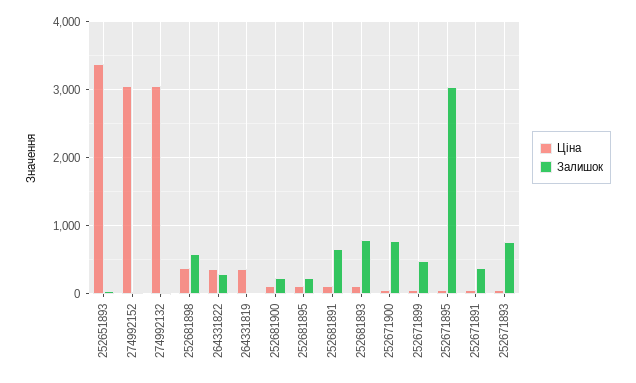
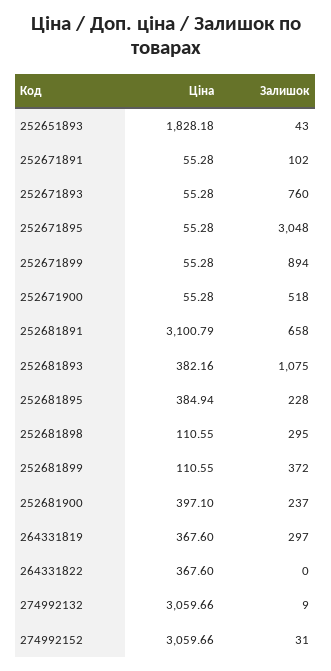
Ціна, 252651893: 3400 -> 1828.18
Ціна, 252681898: 400 -> 110.55
Залишок, 252681898: 600 -> 295
Залишок, 264331822: 300 -> 0
Залишок, 264331819: 0 -> 297
Ціна, 252681900: 100 -> 397.1
Ціна, 252681895: 100 -> 384.94
Ціна, 252681891: 100 -> 3100.79
Ціна, 252681893: 100 -> 382.16
Залишок, 252681893: 800 -> 1075
Залишок, 252671900: 800 -> 518
Залишок, 252671899: 500 -> 894
Залишок, 252671891: 400 -> 102
Ціна, 252681899: none -> 110.55
Залишок, 252681899: none -> 372

